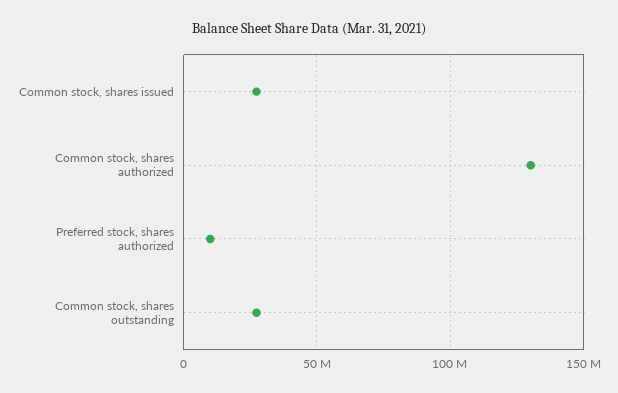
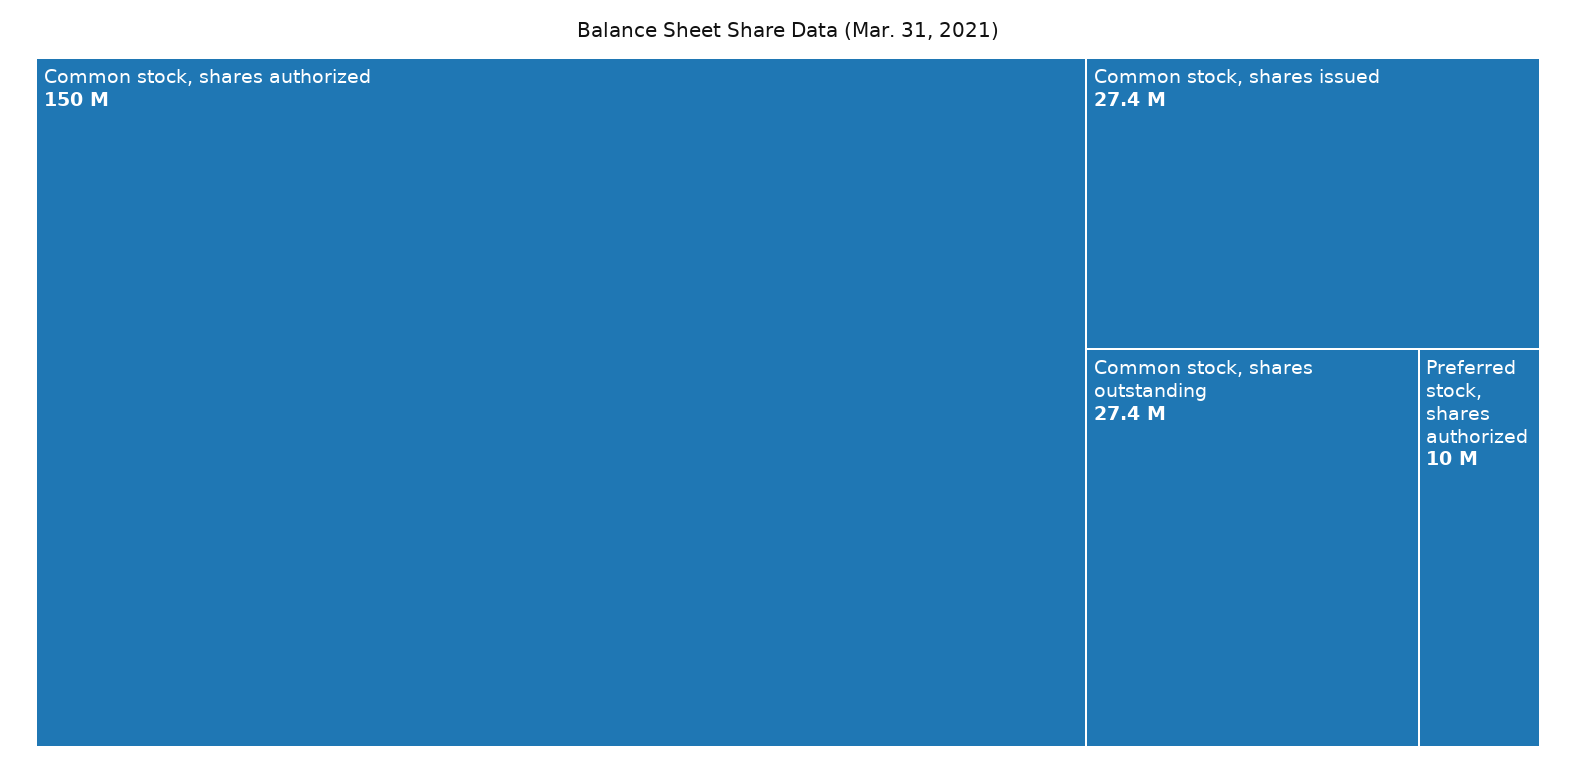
Common stock, shares authorized: 130000000 -> 150000000

